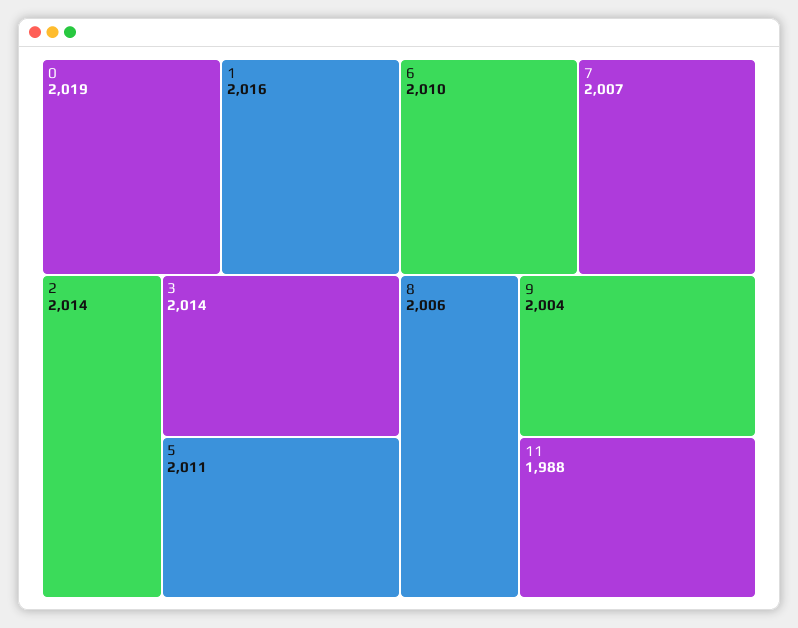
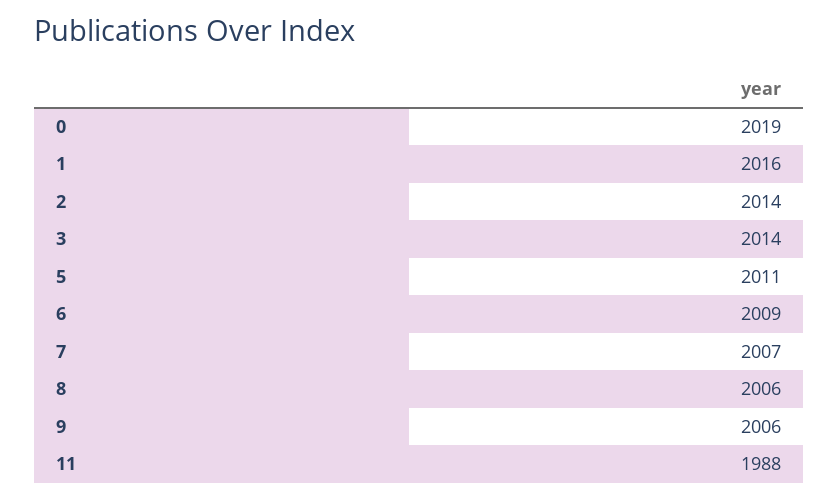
6: 2010 -> 2009
9: 2004 -> 2006

